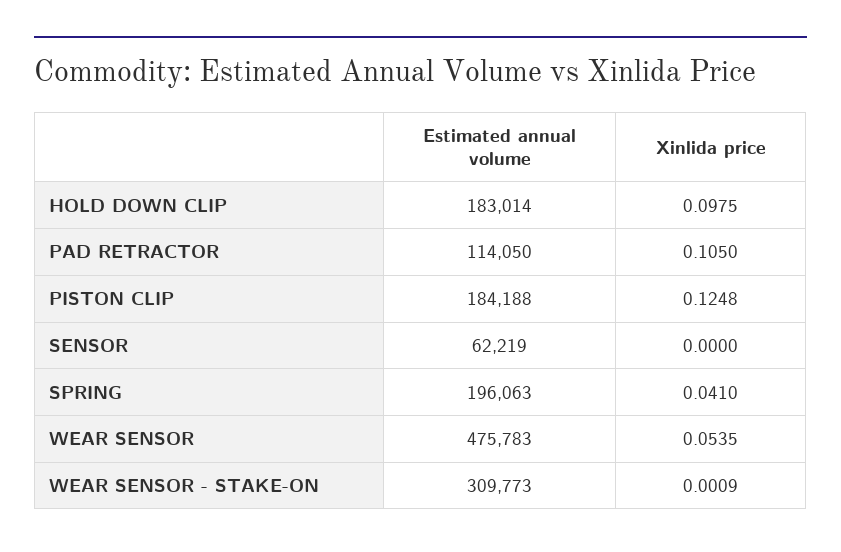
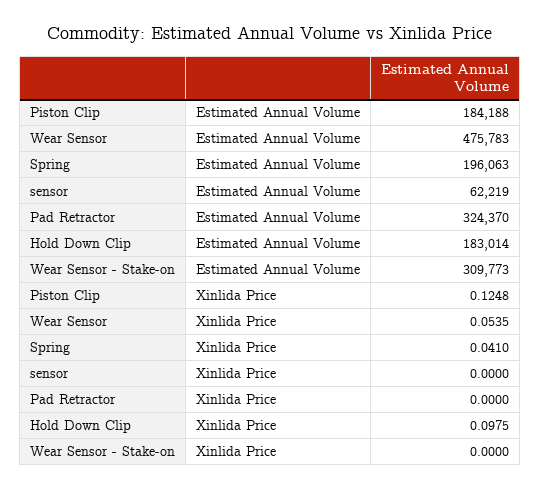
Estimated annual volume, PAD RETRACTOR: 114050 -> 324370
Xinlida price, PAD RETRACTOR: 0.105 -> 0
Xinlida price, WEAR SENSOR - STAKE-ON: 0.0009 -> 0

